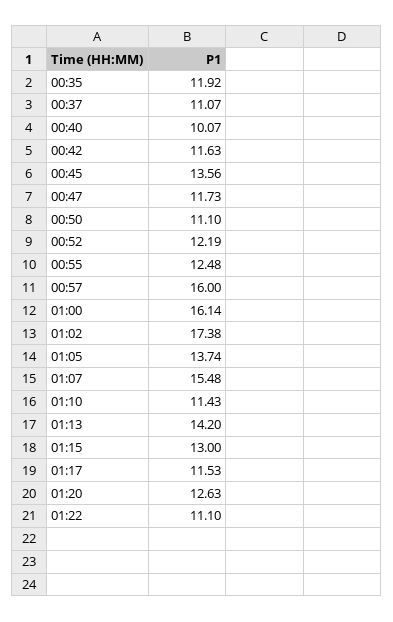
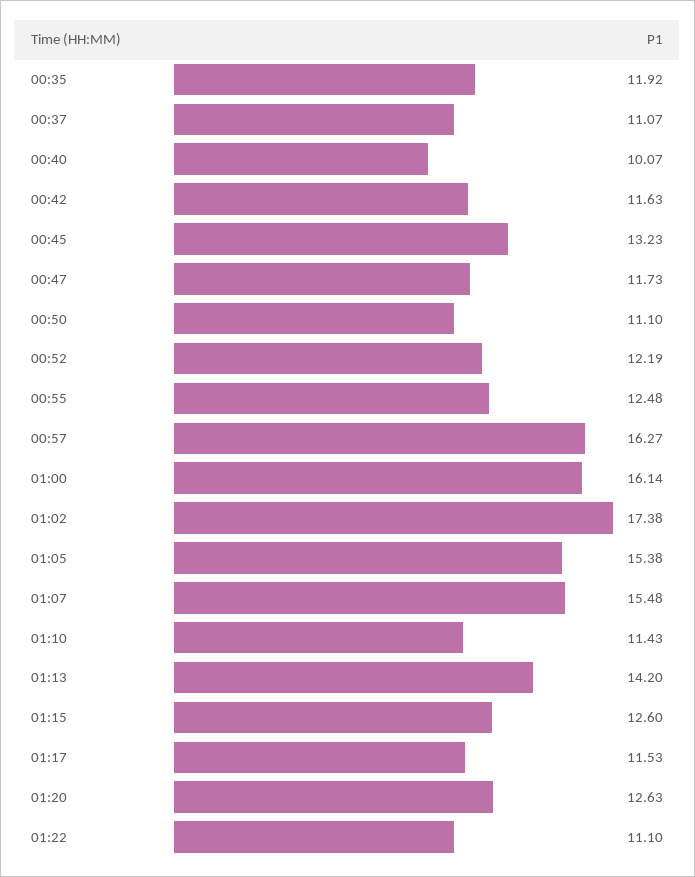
00:45: 13.56 -> 13.23
00:57: 16 -> 16.27
01:05: 13.74 -> 15.38
01:15: 13 -> 12.6

